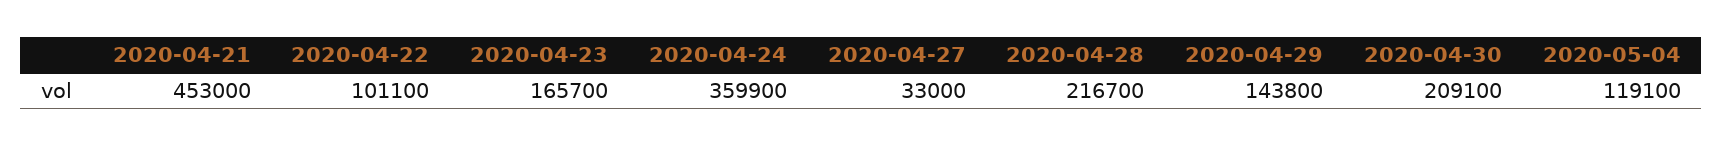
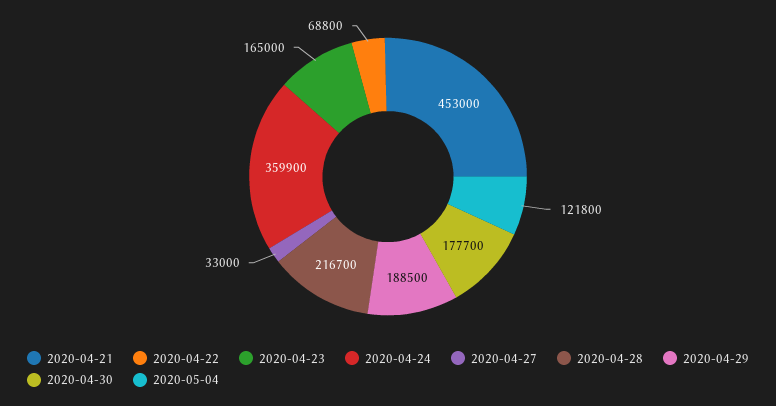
2020-04-22: 101100 -> 68800
2020-04-23: 165700 -> 165000
2020-04-29: 143800 -> 188500
2020-04-30: 209100 -> 177700
2020-05-04: 119100 -> 121800

